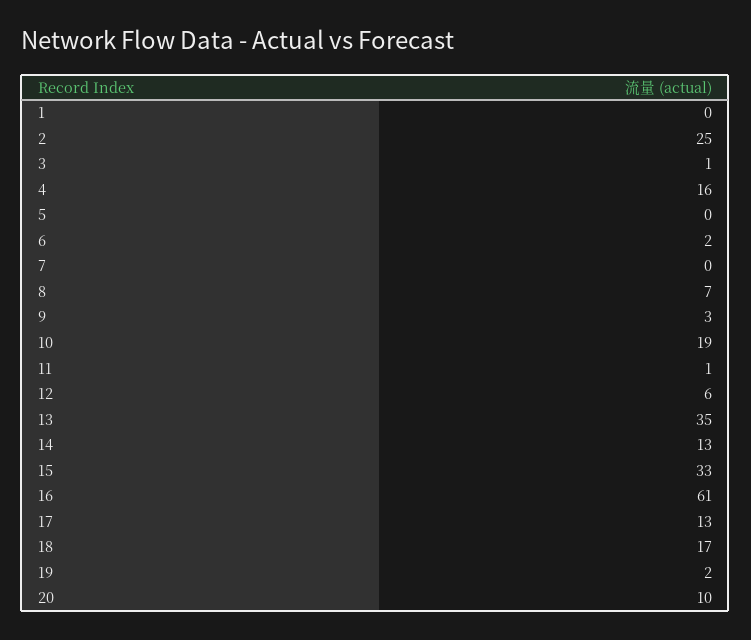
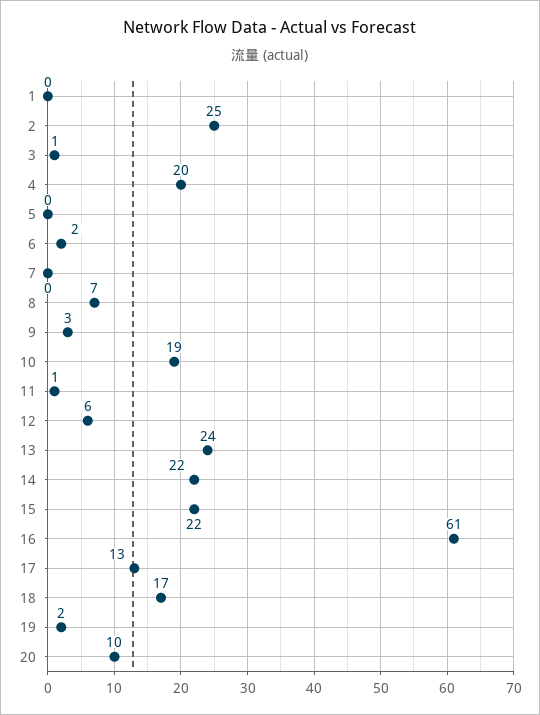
4: 16 -> 20
13: 35 -> 24
14: 13 -> 22
15: 33 -> 22

